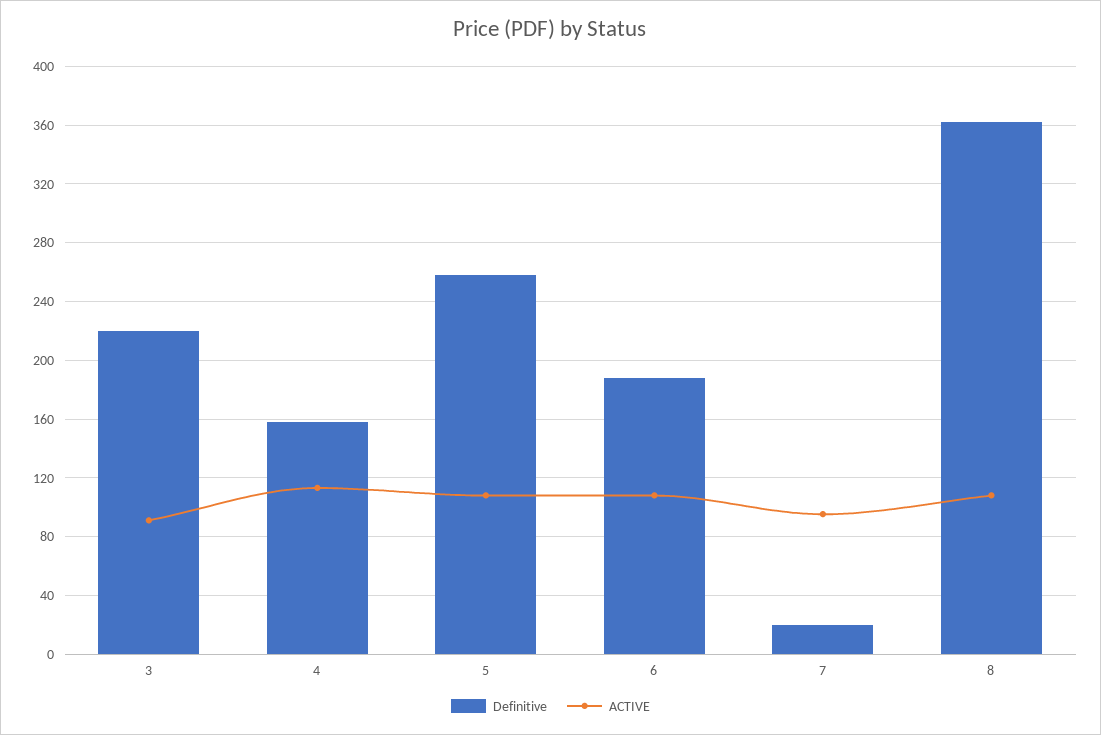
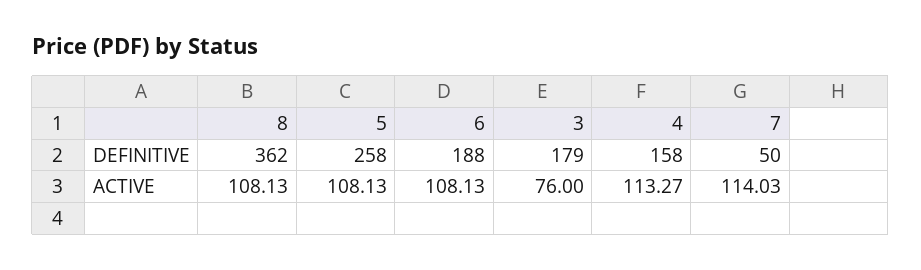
Definitive, 3: 220 -> 179
ACTIVE, 3: 90 -> 76
Definitive, 7: 20 -> 50
ACTIVE, 7: 95 -> 114.03

